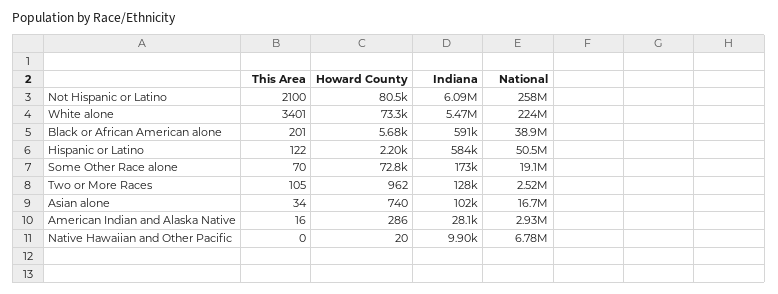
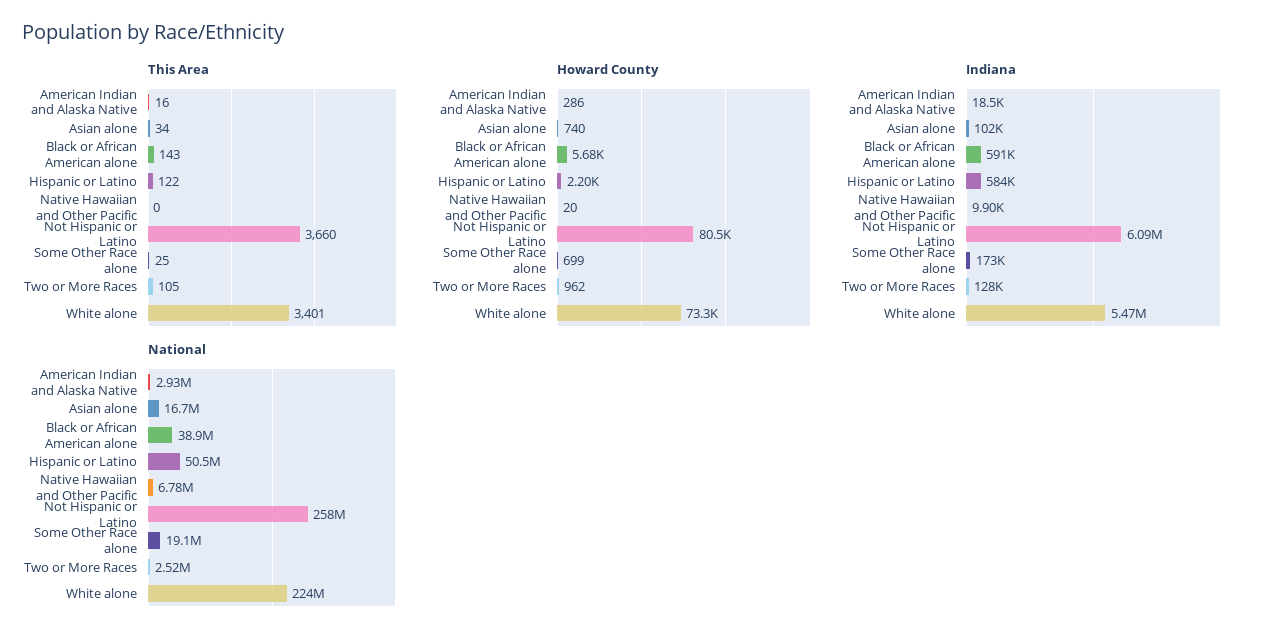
This Area, Not Hispanic or Latino: 2100 -> 3660
This Area, Black or African American alone: 201 -> 143
This Area, Some Other Race alone: 70 -> 25
Howard County, Some Other Race alone: 72800 -> 699
Indiana, American Indian and Alaska Native: 28100 -> 18500

